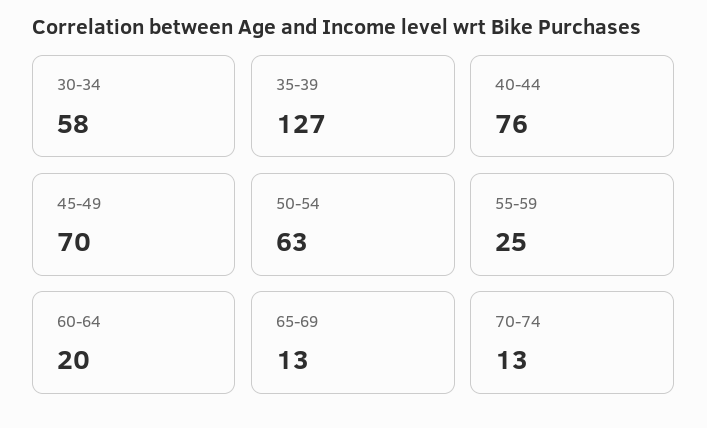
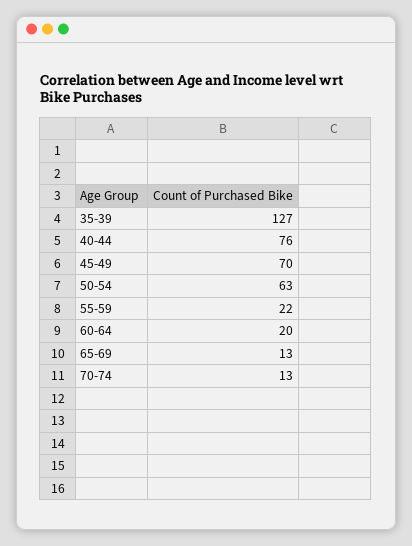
30-34: 58 -> none
55-59: 25 -> 22

